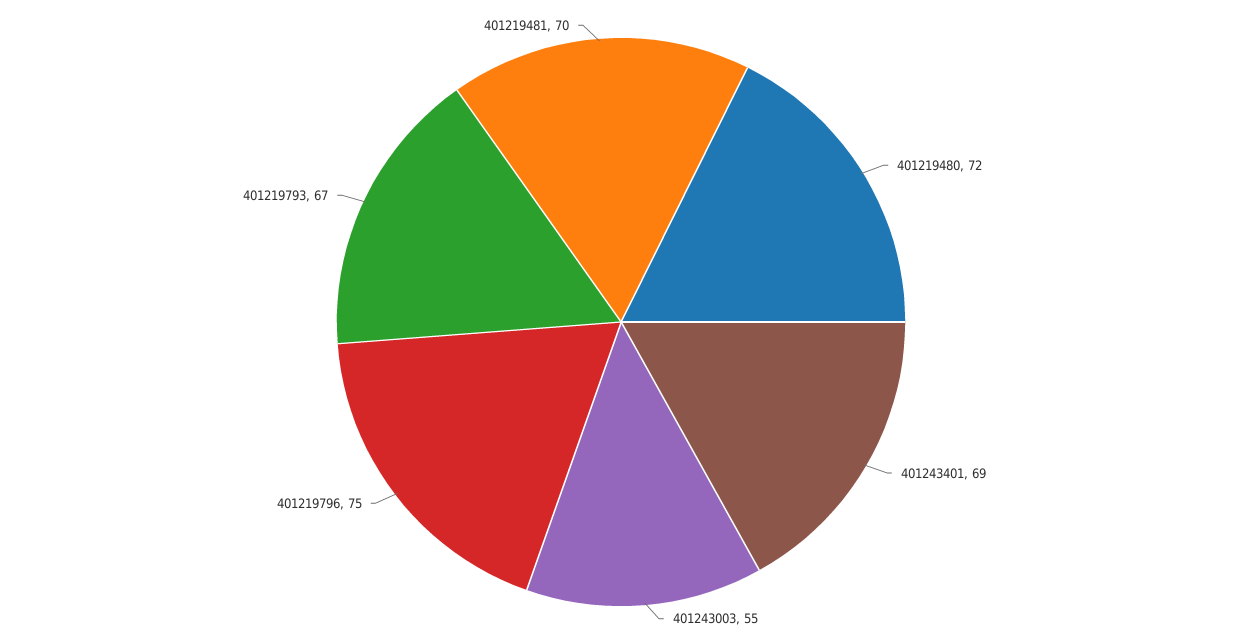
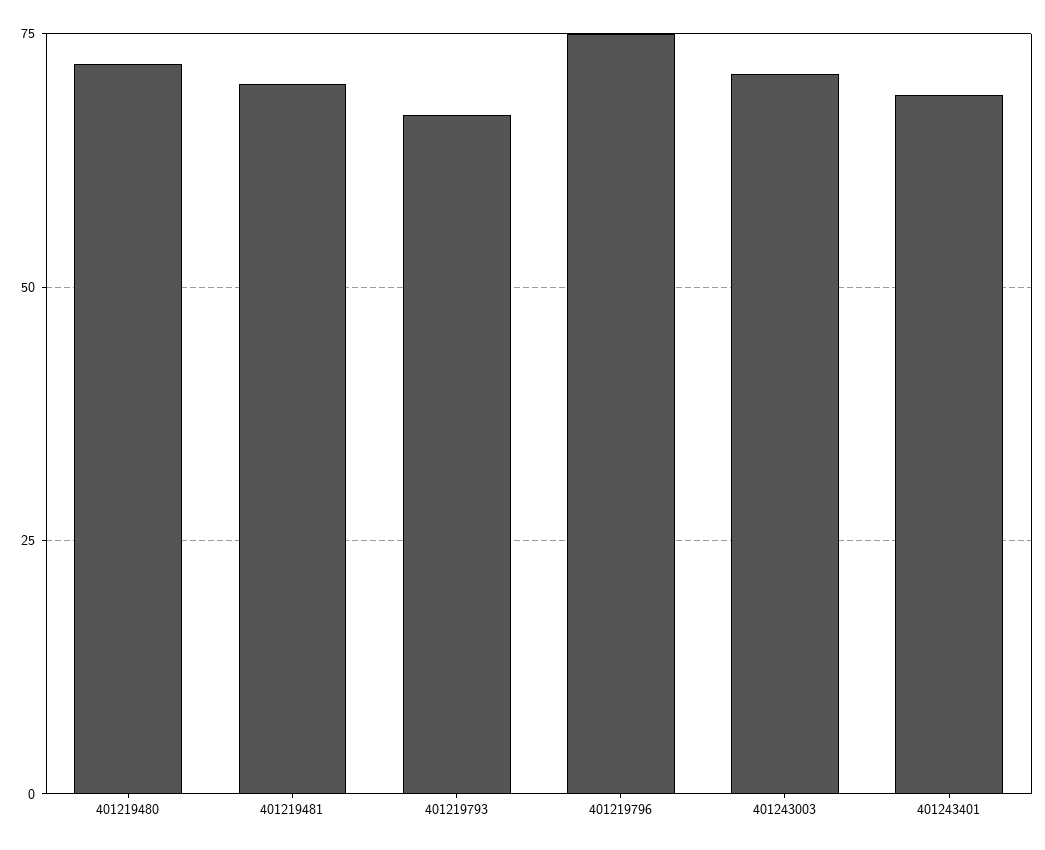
401243003: 55 -> 70

